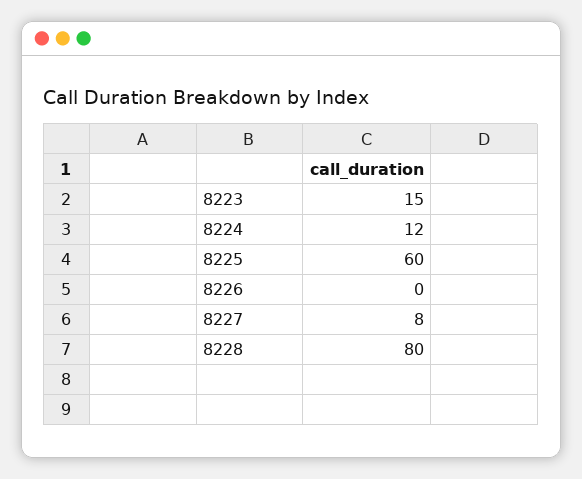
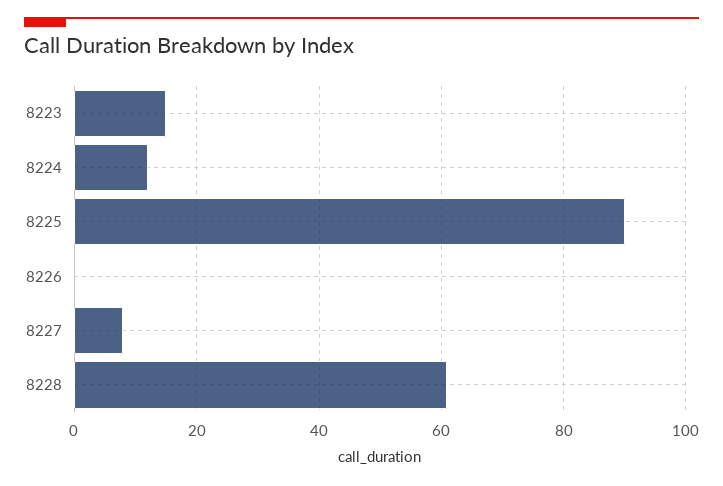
8225: 60 -> 90
8228: 80 -> 60

